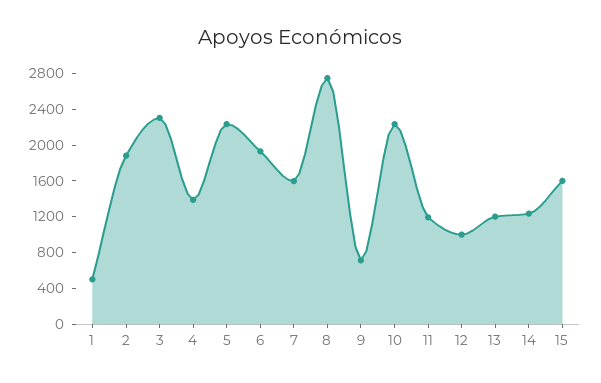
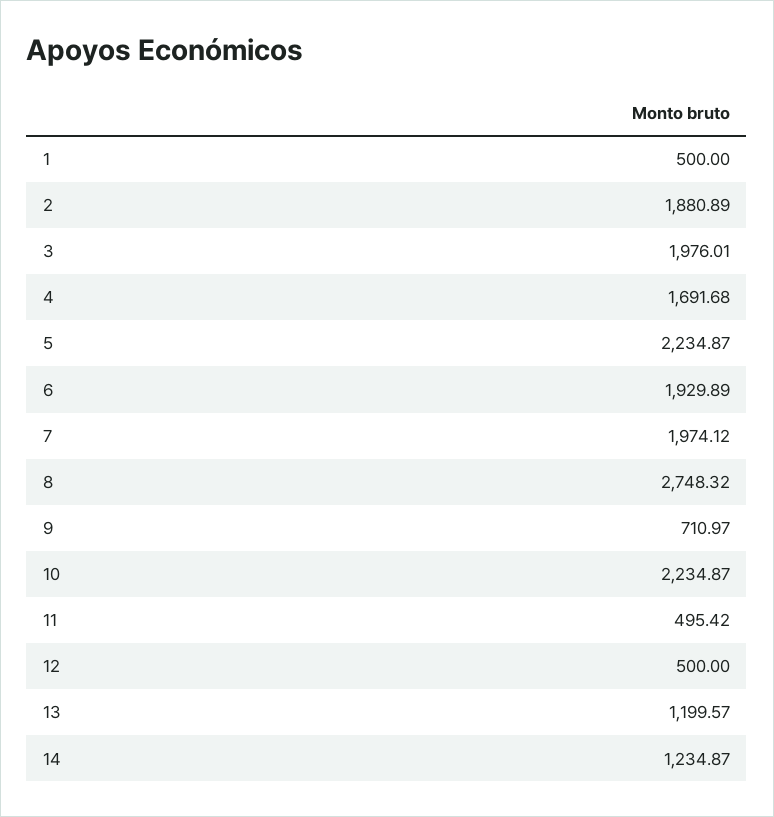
3: 2300 -> 1976.01
4: 1400 -> 1691.68
7: 1600 -> 1974.12
11: 1200 -> 495.42
12: 1000 -> 500
15: 1600 -> none

